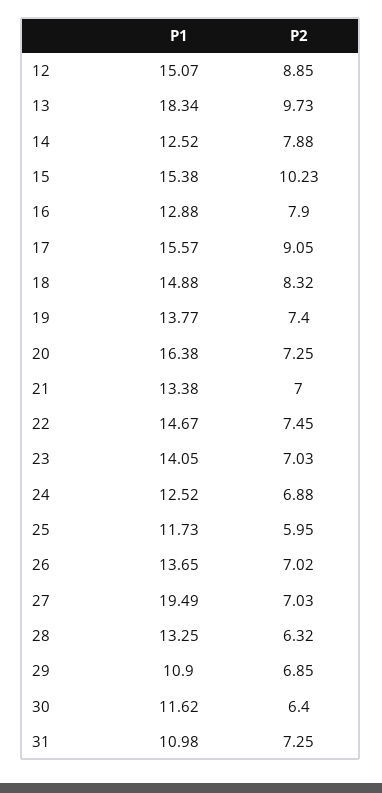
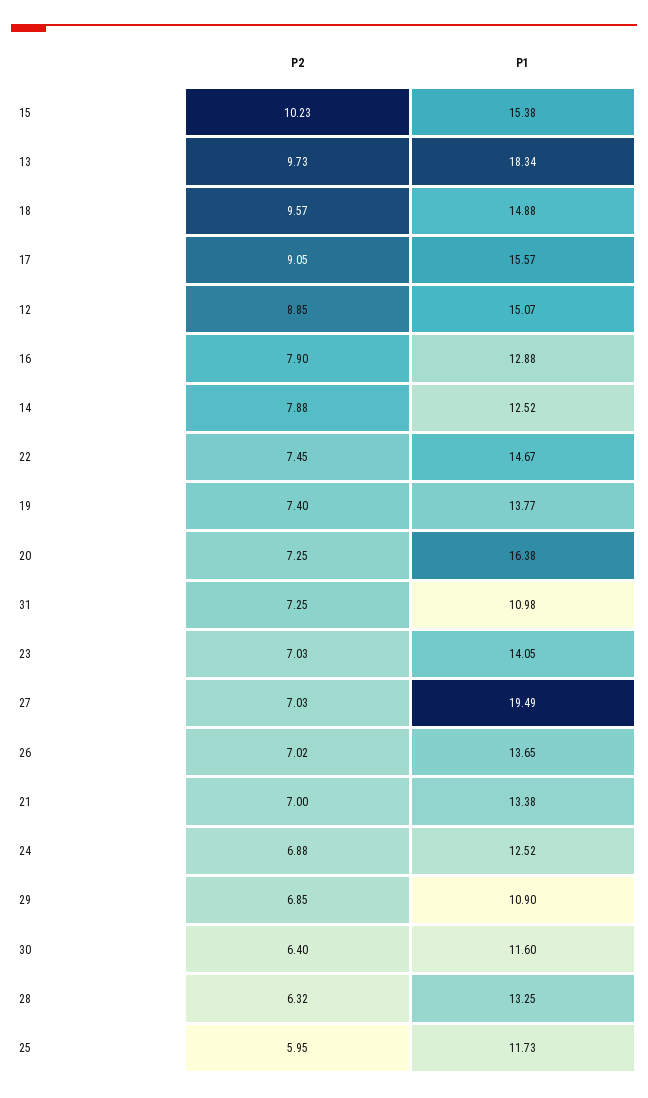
P2, 18: 8.32 -> 9.57
P1, 30: 11.62 -> 11.6

